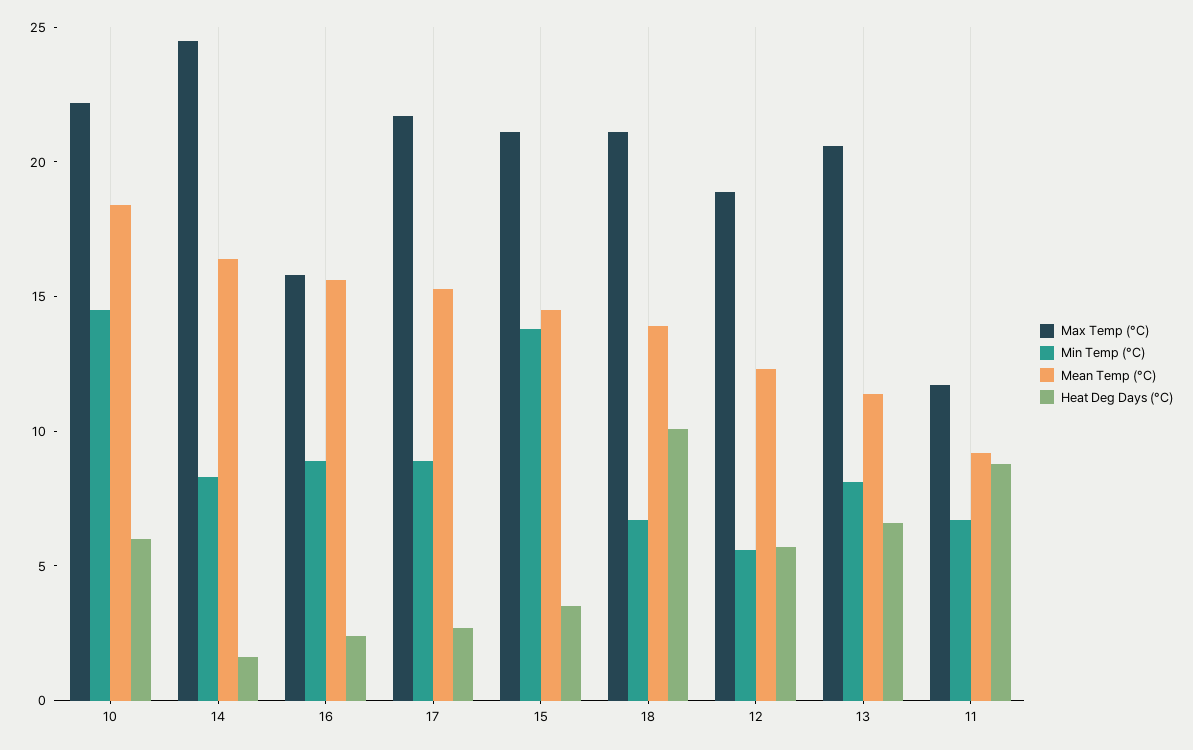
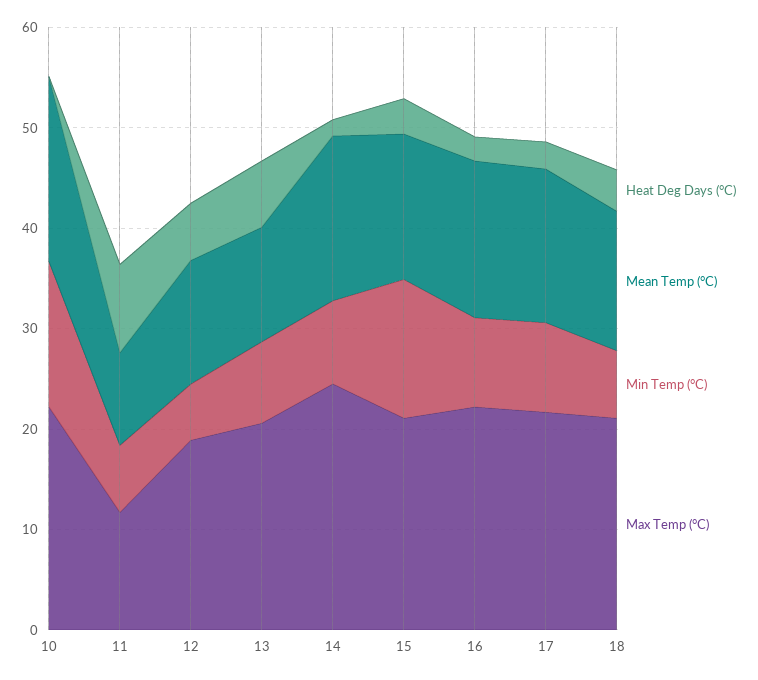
Heat Deg Days (°C), 10: 6 -> 0
Max Temp (°C), 16: 16 -> 22
Heat Deg Days (°C), 18: 10 -> 4

